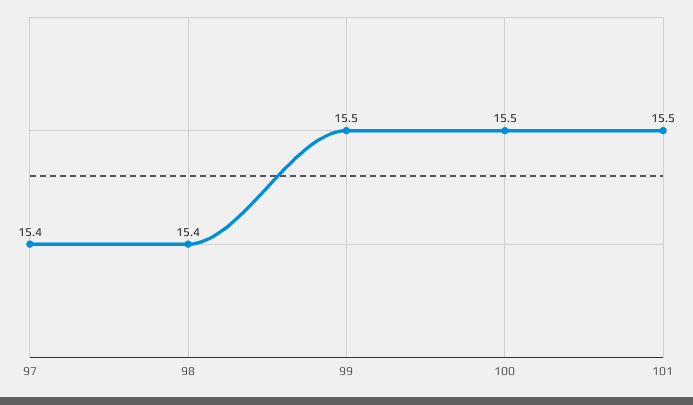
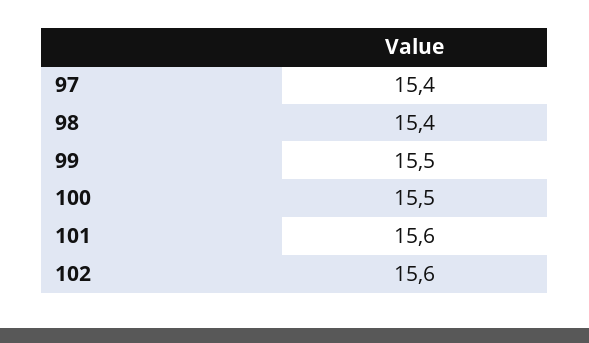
101: 15.5 -> 15.6
102: none -> 15.6

